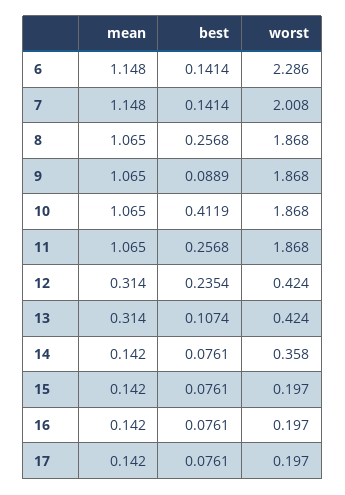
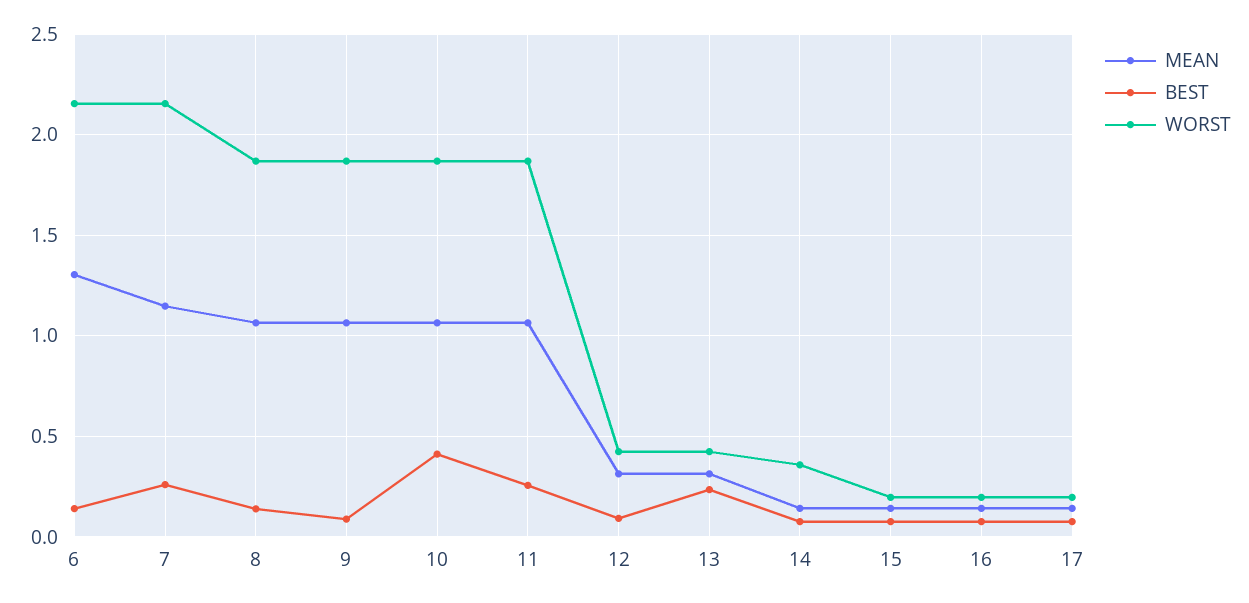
mean, 6: 1.148 -> 1.3
worst, 6: 2.286 -> 2.15
best, 7: 0.1414 -> 0.25
worst, 7: 2.008 -> 2.15
best, 8: 0.2568 -> 0.15
best, 12: 0.2354 -> 0.1
best, 13: 0.1074 -> 0.25

